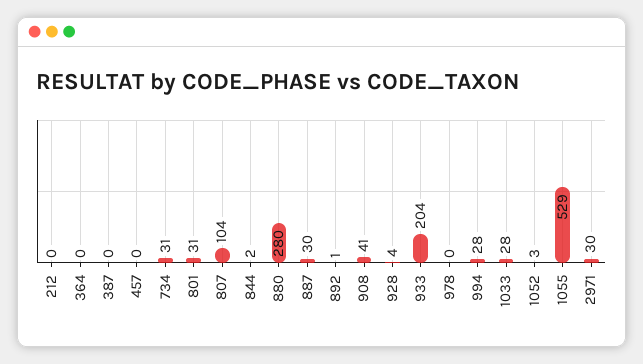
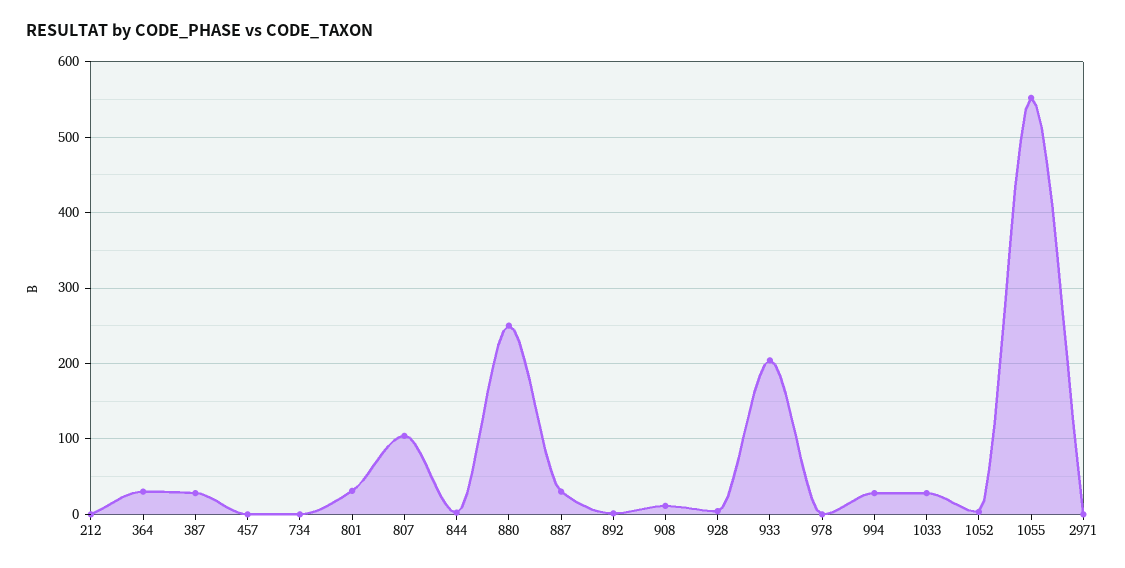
364: 0 -> 30
387: 0 -> 30
734: 31 -> 0
880: 280 -> 250
908: 41 -> 10
1055: 529 -> 550
2971: 30 -> 0

